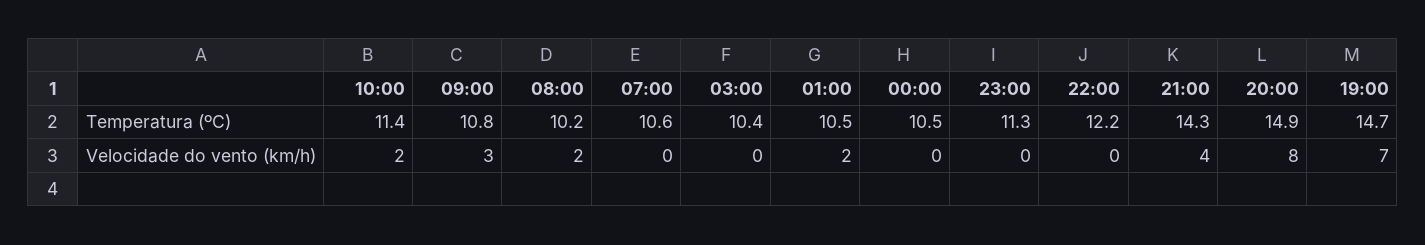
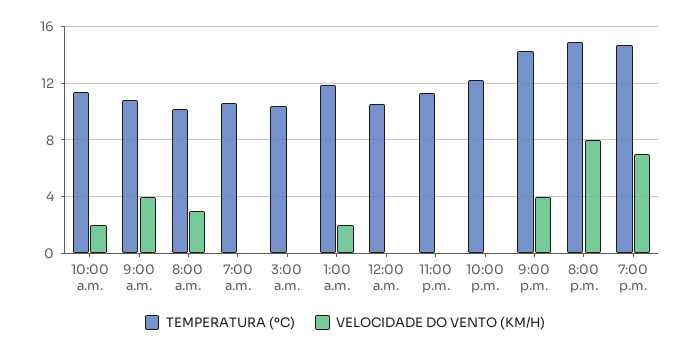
Temperatura (ºC), 01:00: 10.5 -> 12
Velocidade do vento (km/h), 09:00: 3 -> 4
Velocidade do vento (km/h), 08:00: 2 -> 3

